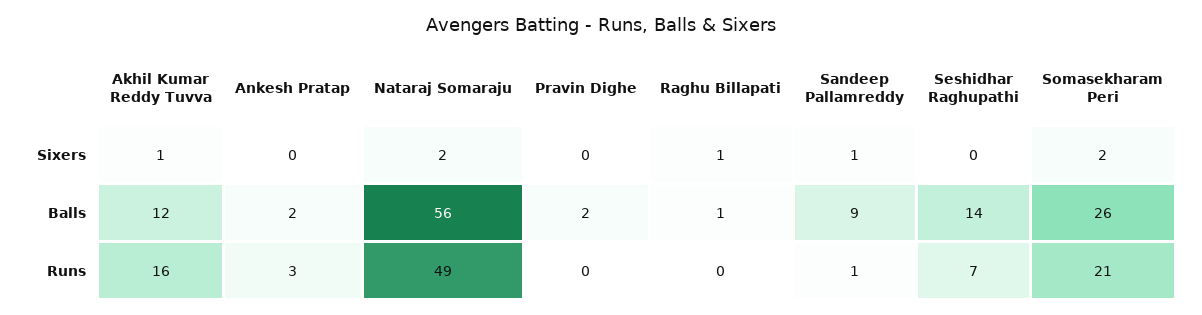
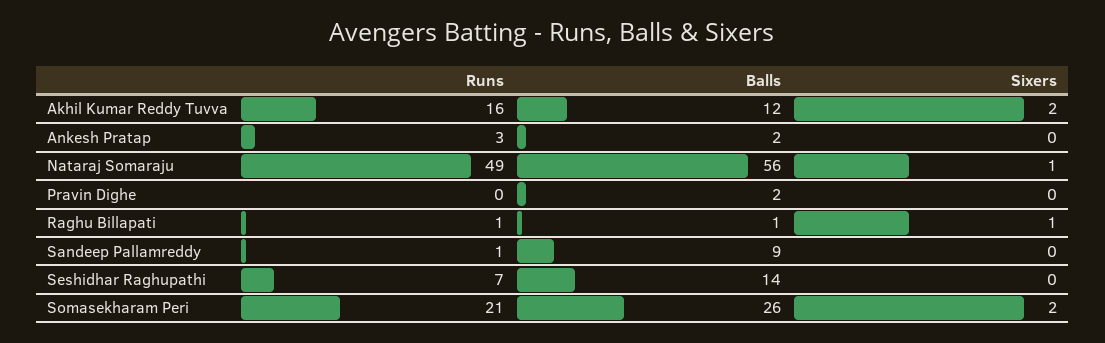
Akhil Kumar Reddy Tuvva, Sixers: 1 -> 2
Nataraj Somaraju, Sixers: 2 -> 1
Sandeep Pallamreddy, Sixers: 1 -> 0
Raghu Billapati, Runs: 0 -> 1

